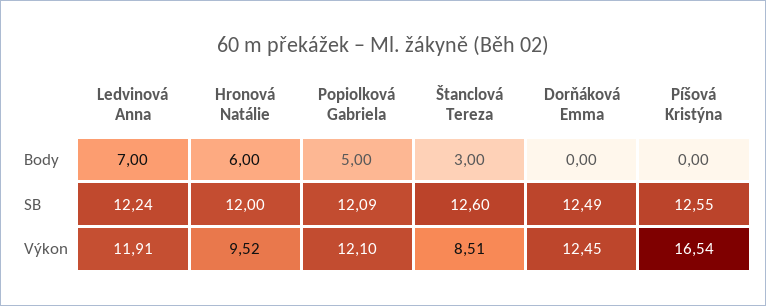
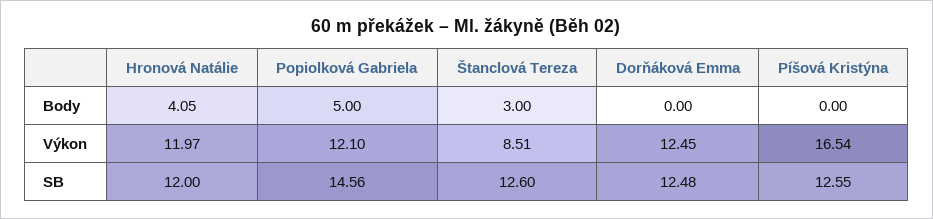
Ledvinová Anna, Body: 7 -> none
Hronová Natálie, Body: 6 -> 4.05
Ledvinová Anna, SB: 12.24 -> none
Popiolková Gabriela, SB: 12.09 -> 14.56
Dorňáková Emma, SB: 12.49 -> 12.48
Ledvinová Anna, Výkon: 11.91 -> none
Hronová Natálie, Výkon: 9.52 -> 11.97

